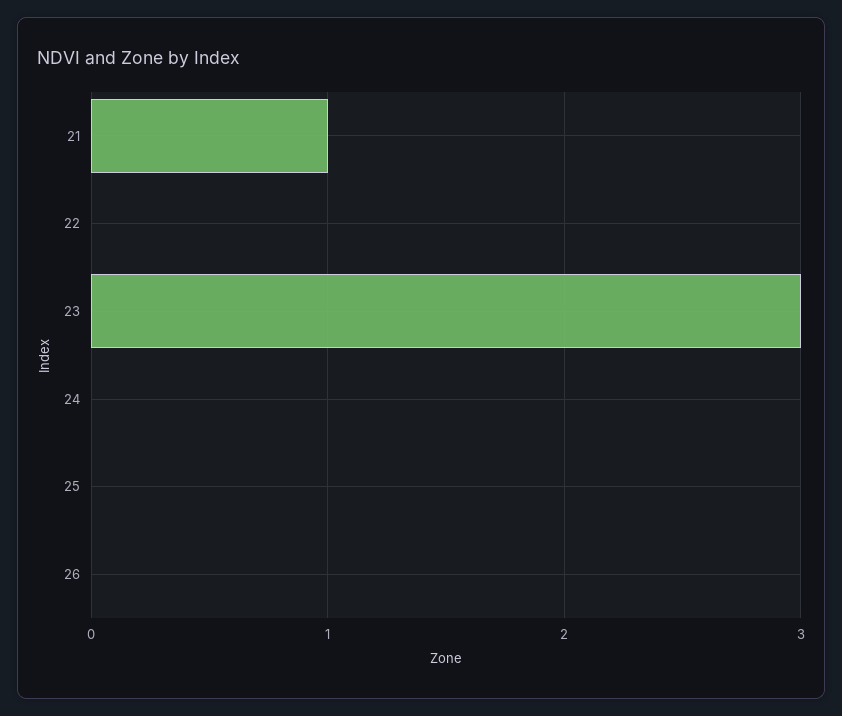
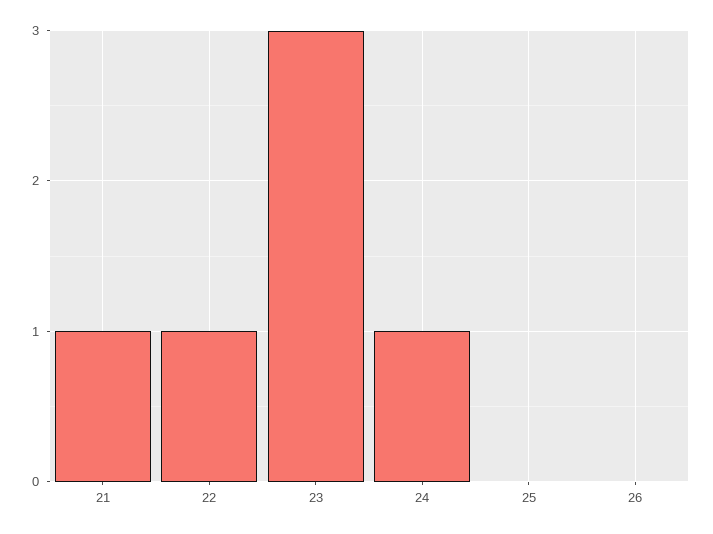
22: 0 -> 1
24: 0 -> 1

